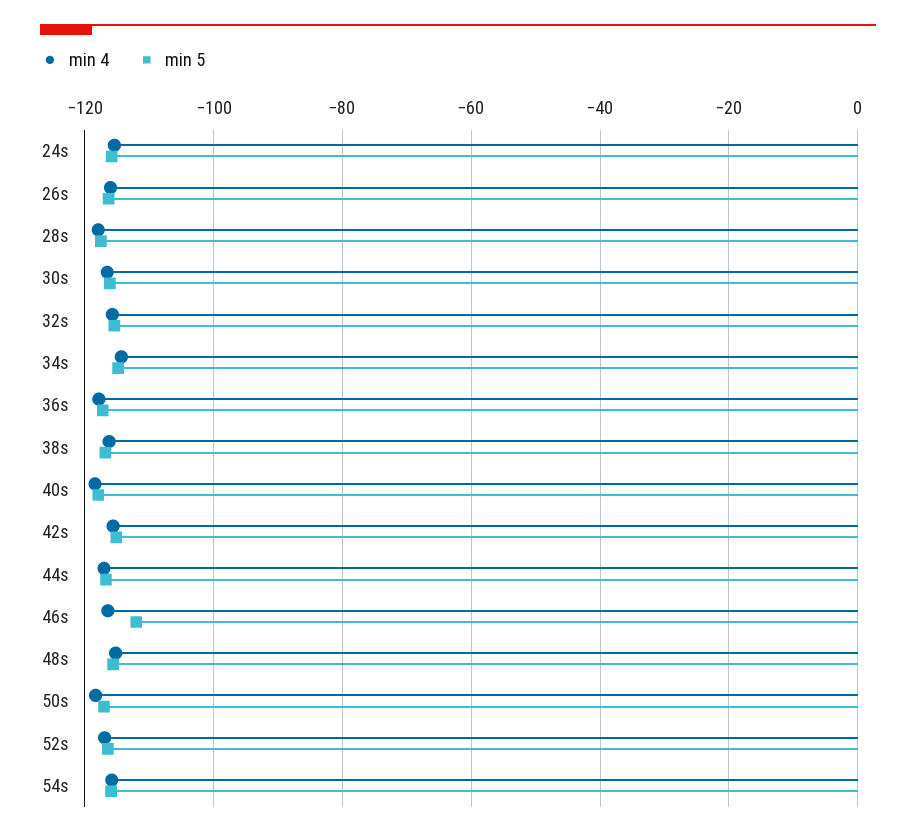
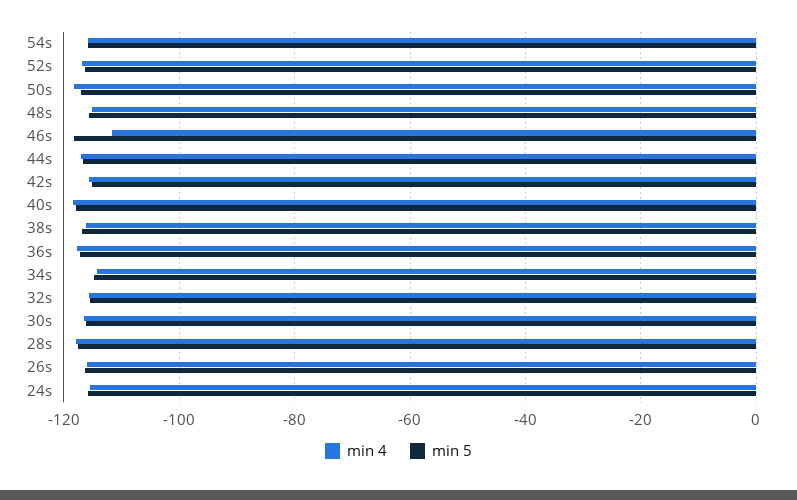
min 4, 46s: -116 -> -112
min 5, 46s: -112 -> -118

